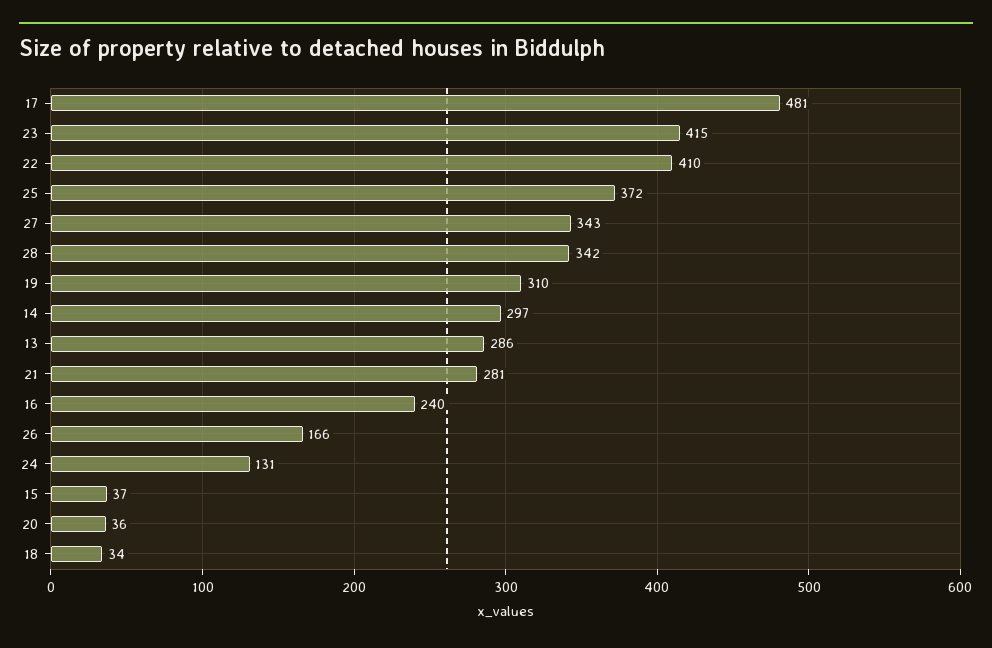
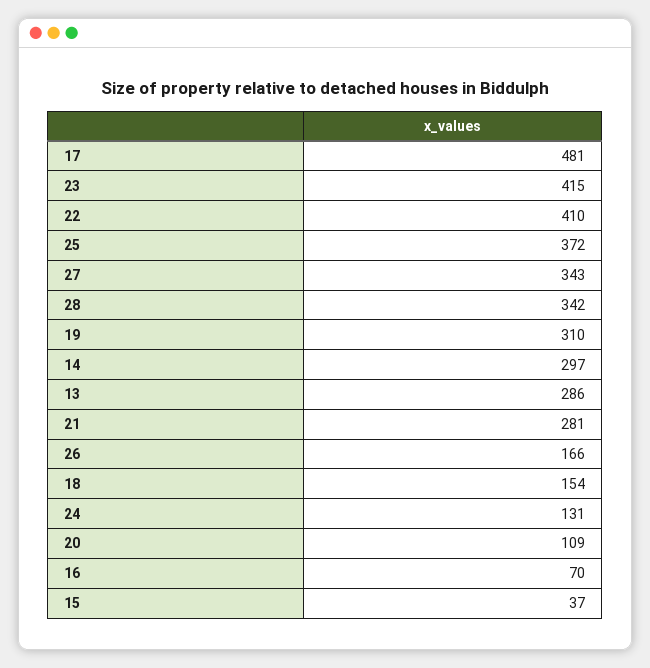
16: 240 -> 70
20: 36 -> 109
18: 34 -> 154

